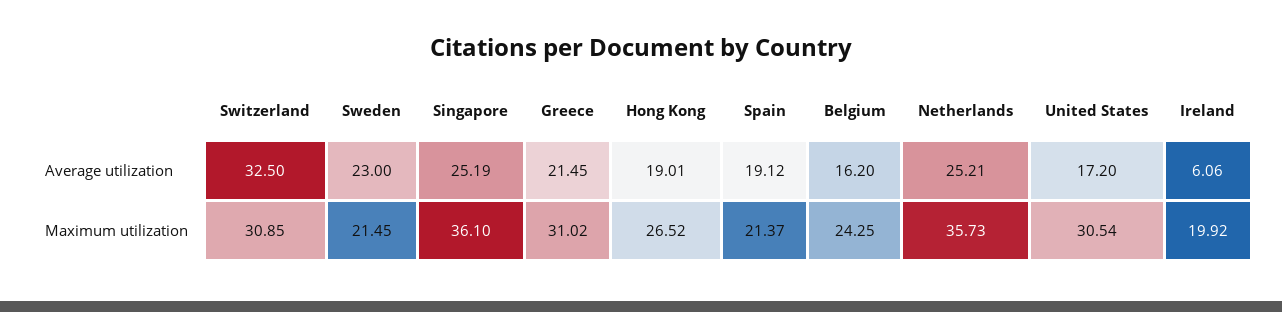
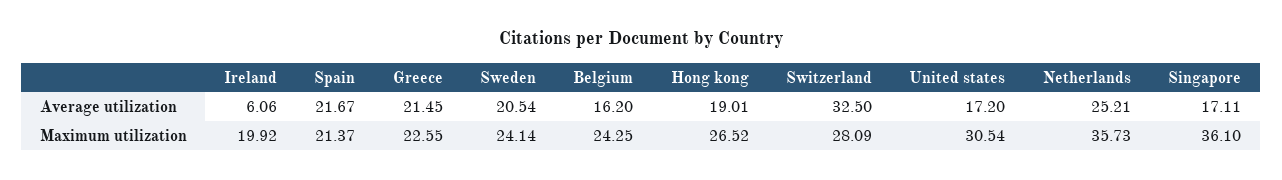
Sweden, Average utilization: 23 -> 20.54
Singapore, Average utilization: 25.19 -> 17.11
Spain, Average utilization: 19.12 -> 21.67
Switzerland, Maximum utilization: 30.85 -> 28.09
Sweden, Maximum utilization: 21.45 -> 24.14
Greece, Maximum utilization: 31.02 -> 22.55

